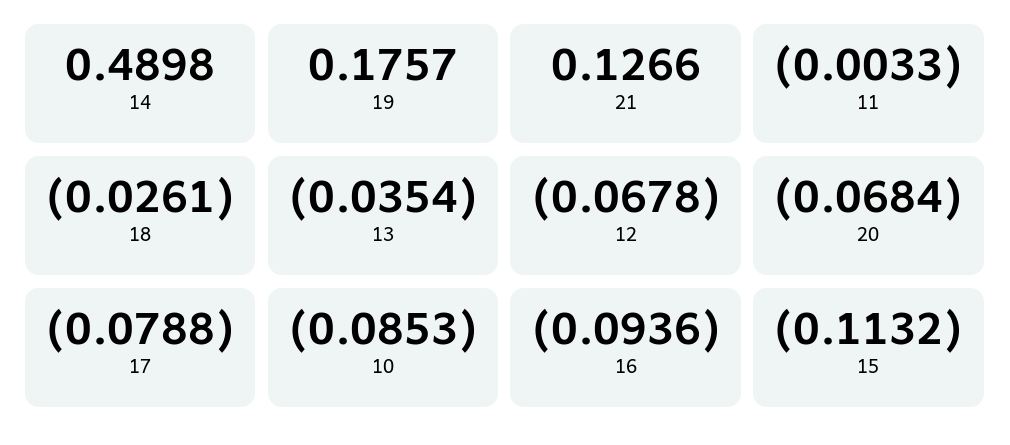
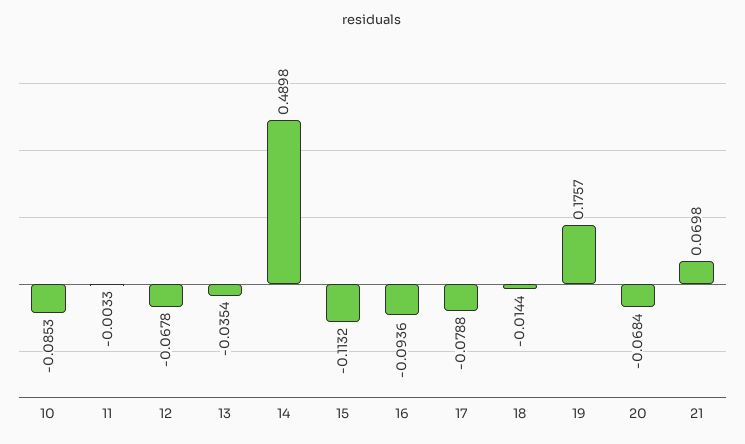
21: 0.1266 -> 0.0698
18: -0.0261 -> -0.0144

